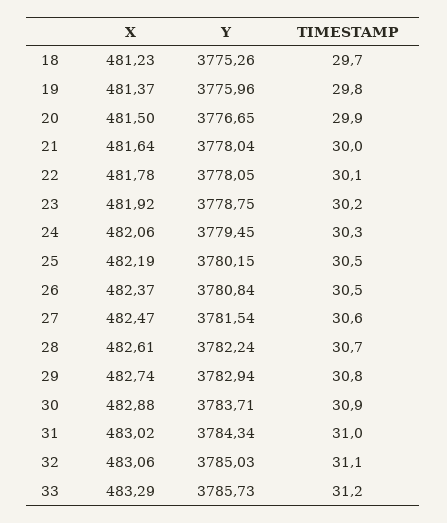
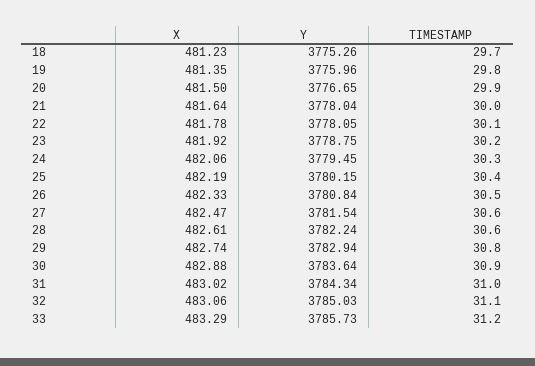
X, 19: 481.37 -> 481.35
TIMESTAMP, 25: 30.5 -> 30.4
X, 26: 482.37 -> 482.33
TIMESTAMP, 28: 30.7 -> 30.6
Y, 30: 3783.71 -> 3783.64

